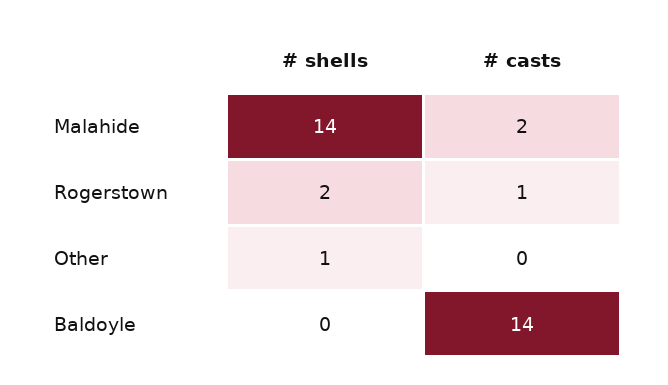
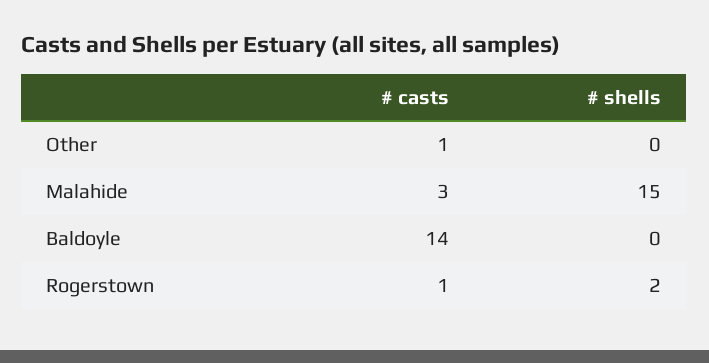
# shells, Malahide: 14 -> 15
# casts, Malahide: 2 -> 3
# shells, Other: 1 -> 0
# casts, Other: 0 -> 1

